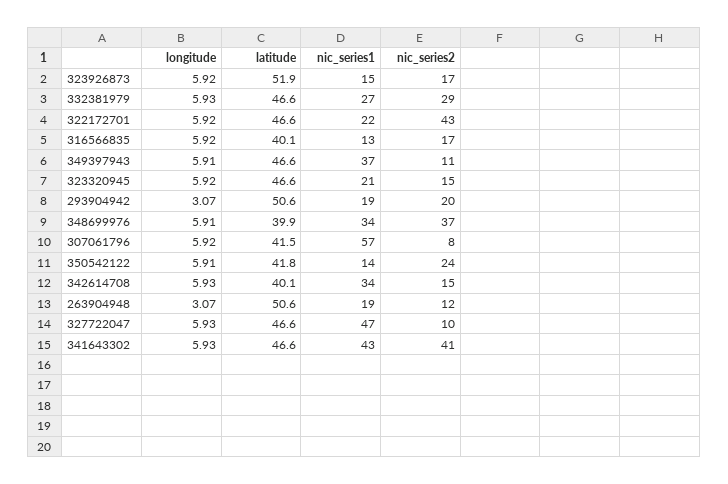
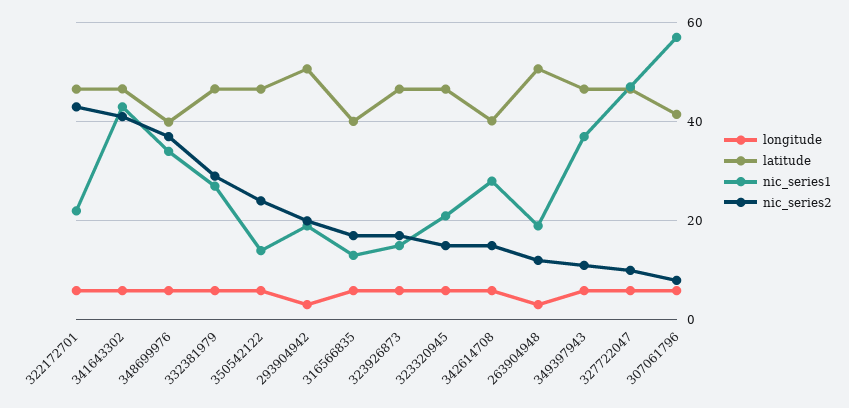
latitude, 323926873: 51.9 -> 46
latitude, 350542122: 41.8 -> 46
nic_series1, 342614708: 34 -> 28

